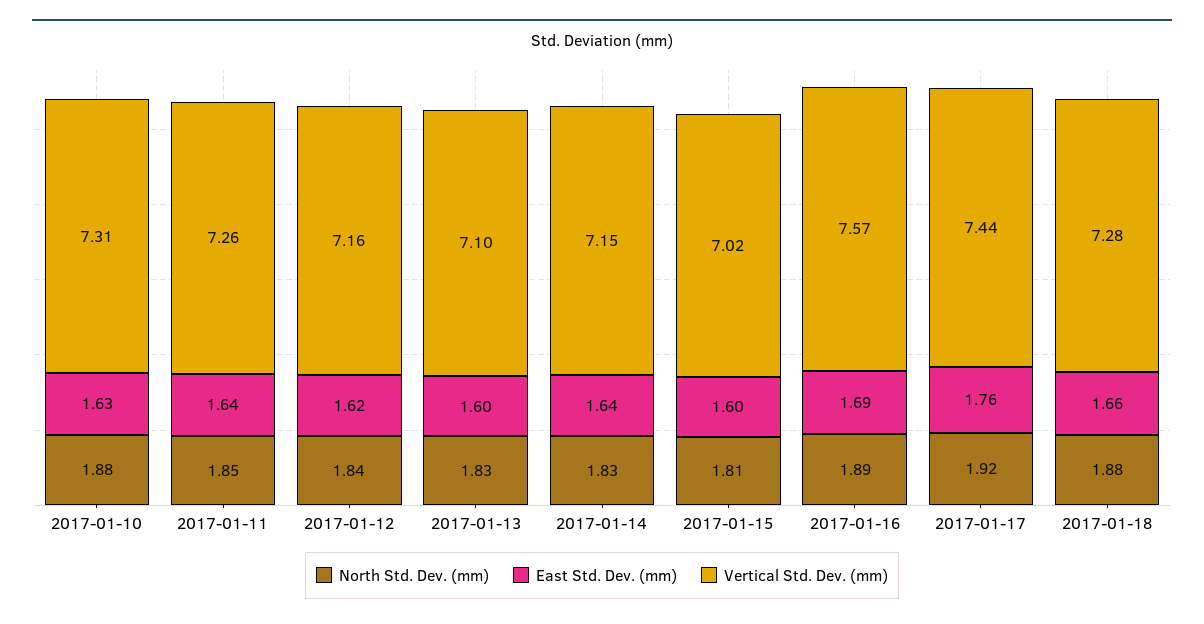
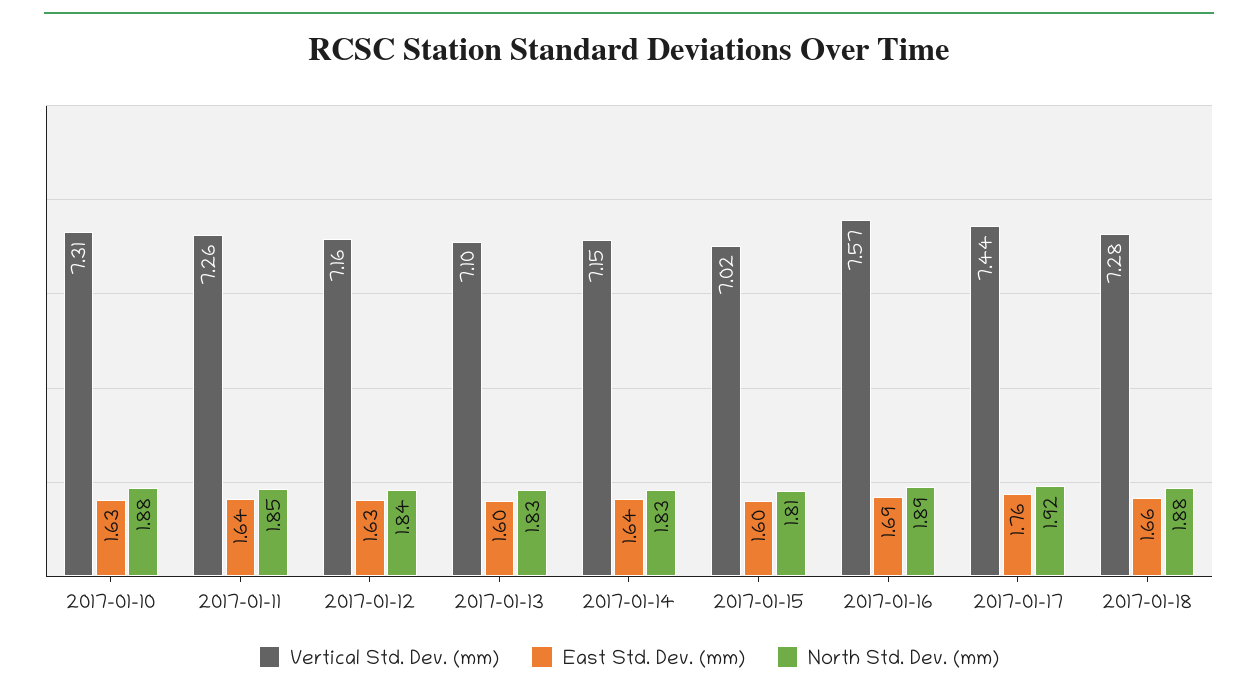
East Std. Dev. (mm), 2017-01-12: 1.62 -> 1.63

